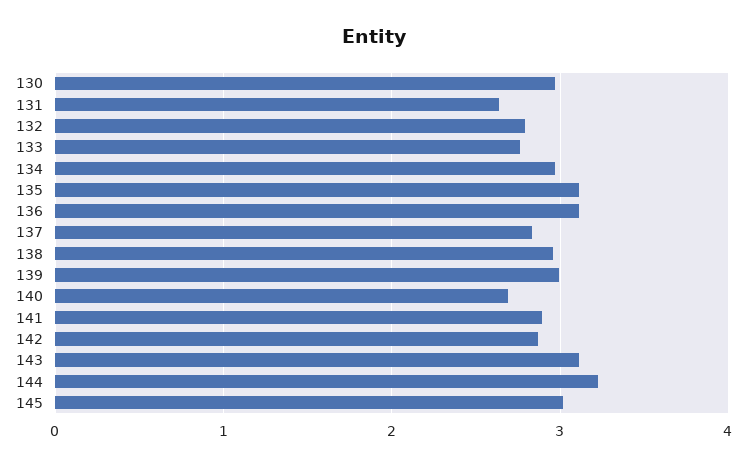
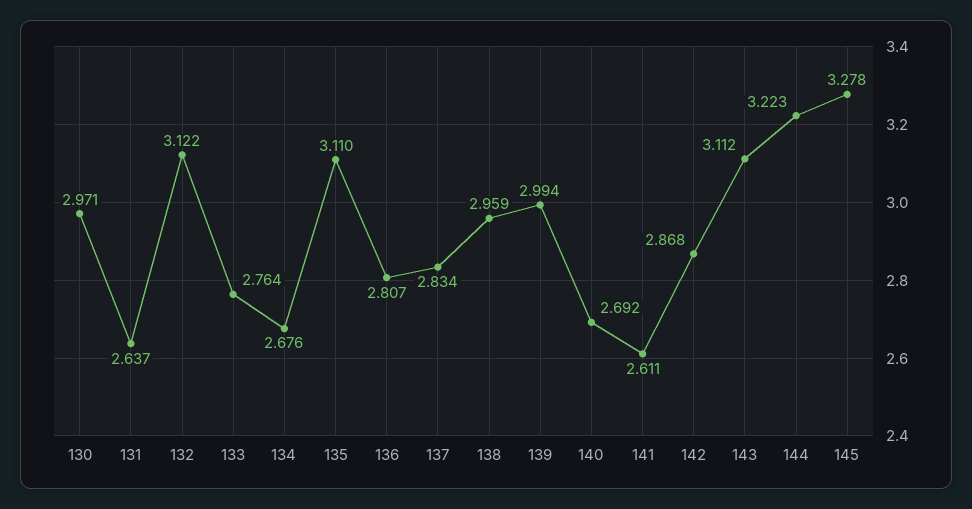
132: 2.8 -> 3.122
134: 3 -> 2.676
136: 3.1 -> 2.807
141: 2.9 -> 2.611
145: 3 -> 3.278

